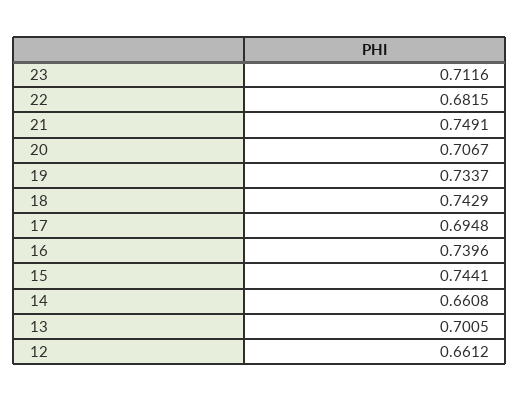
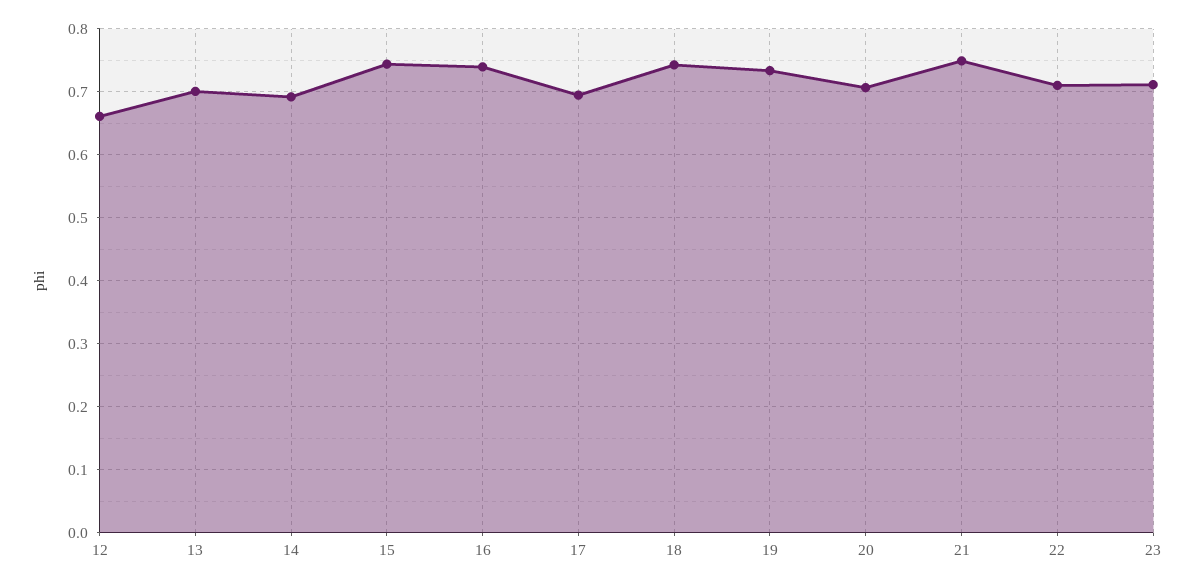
22: 0.6815 -> 0.71
14: 0.6608 -> 0.69

